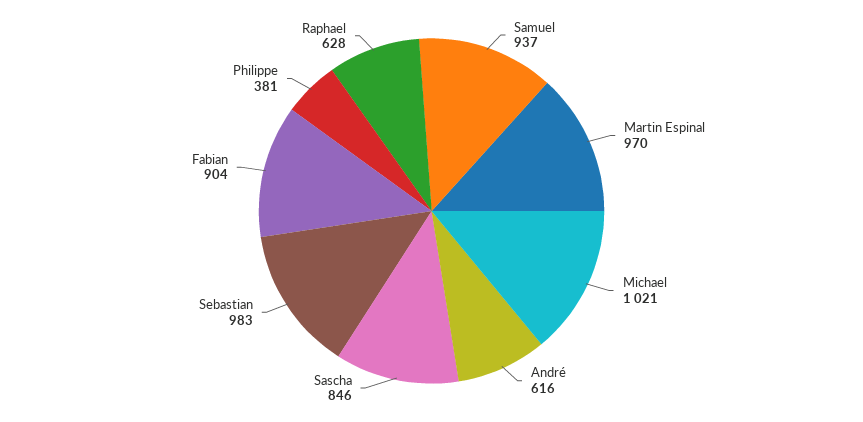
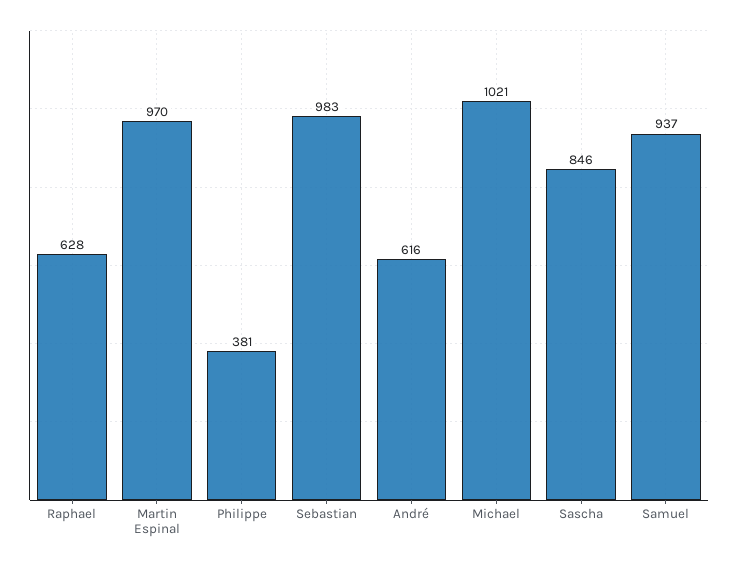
Fabian: 904 -> none

